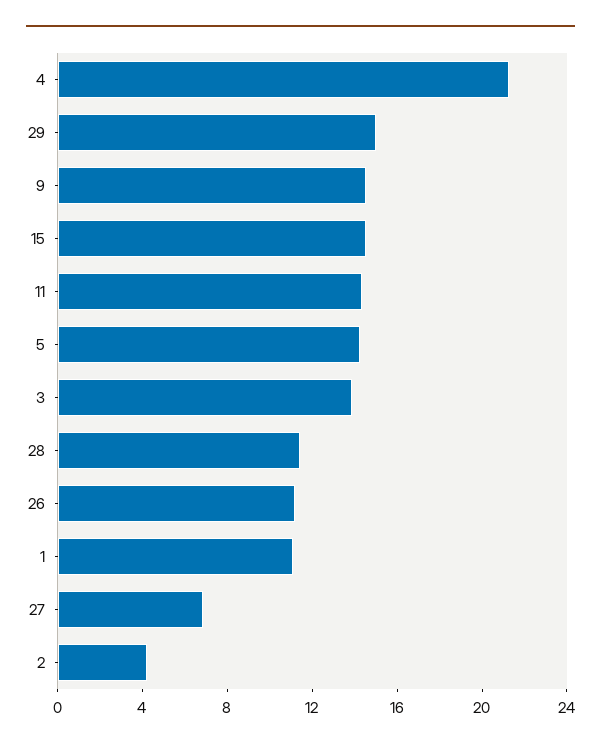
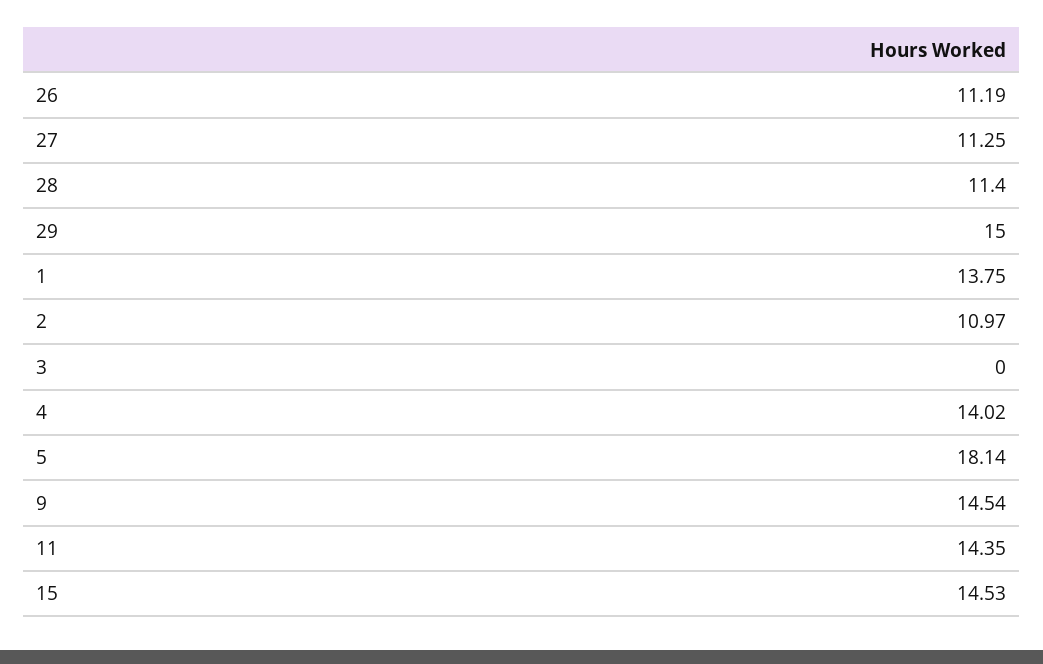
4: 21 -> 14.02
5: 14 -> 18.14
3: 14 -> 0
1: 11 -> 13.75
27: 7 -> 11.25
2: 4 -> 10.97

